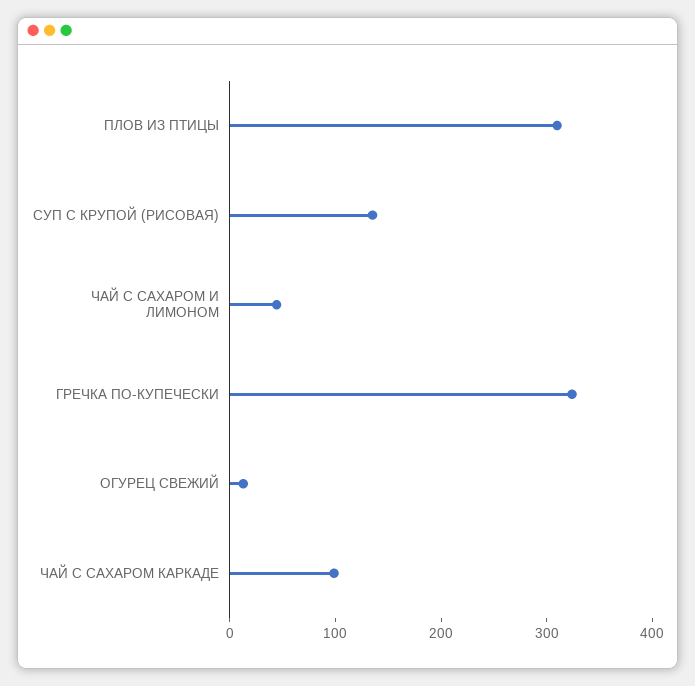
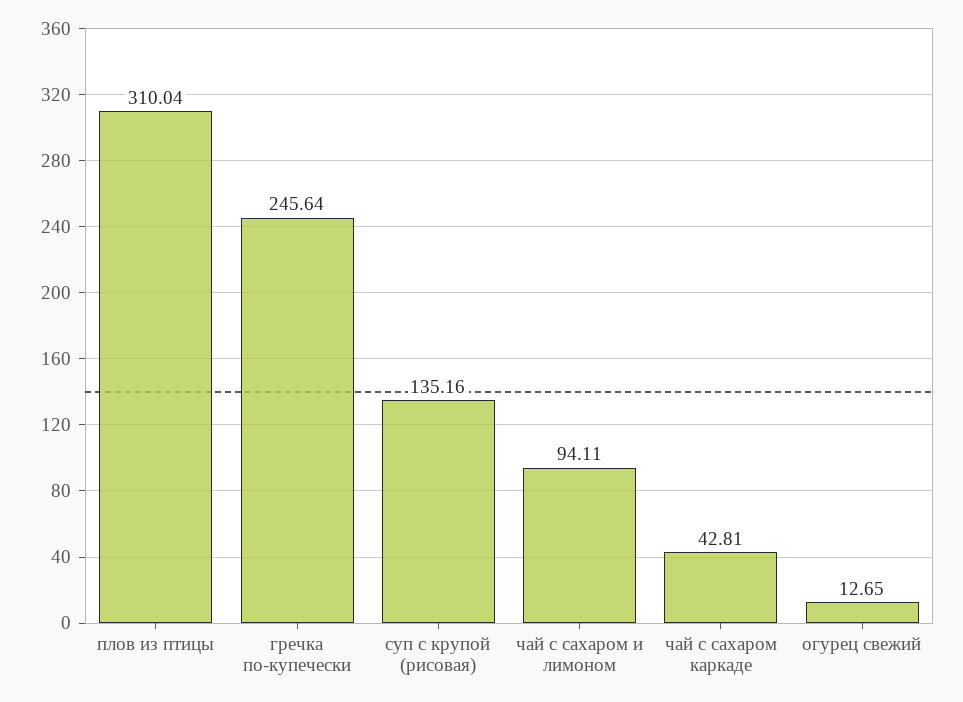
ЧАЙ С САХАРОМ И ЛИМОНОМ: 40 -> 94.11
ГРЕЧКА ПО-КУПЕЧЕСКИ: 320 -> 245.64
ЧАЙ С САХАРОМ КАРКАДЕ: 100 -> 42.81

